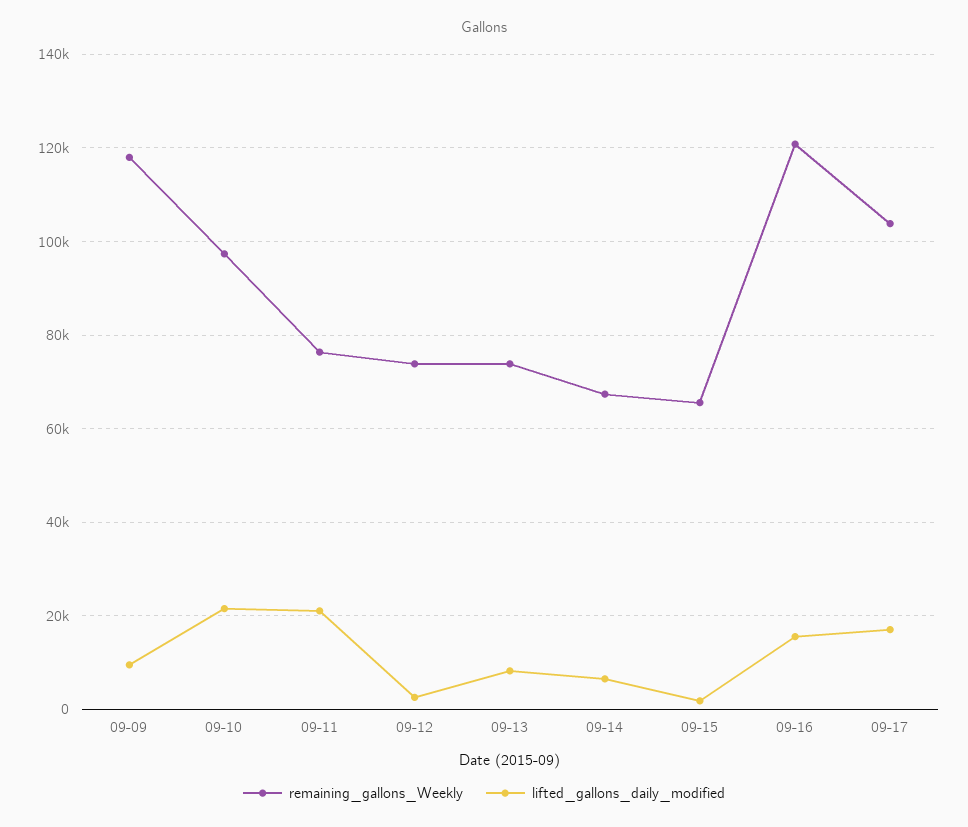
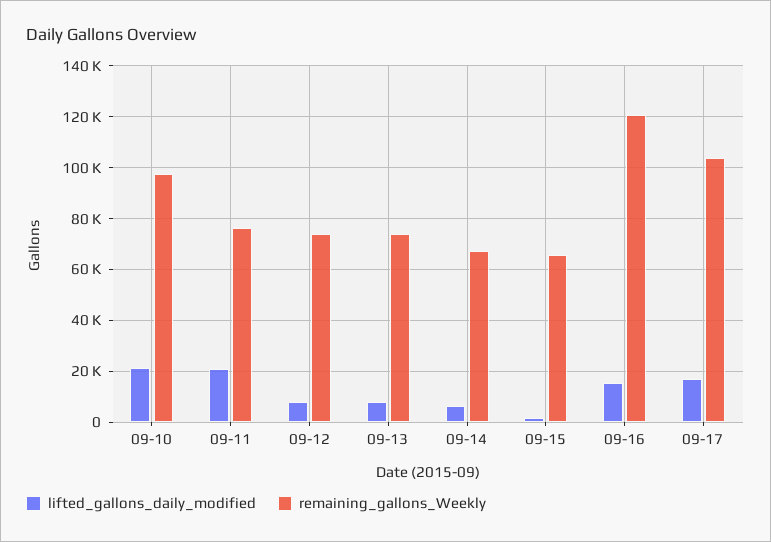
remaining_gallons_Weekly, 09-09: 118000 -> none
lifted_gallons_daily_modified, 09-09: 10000 -> none
lifted_gallons_daily_modified, 09-12: 2000 -> 7500

